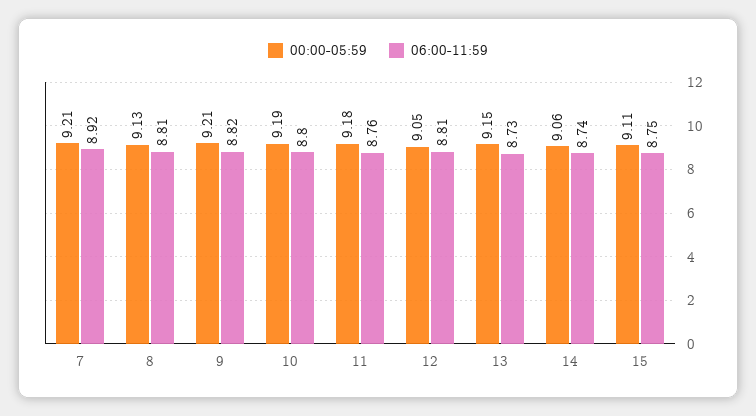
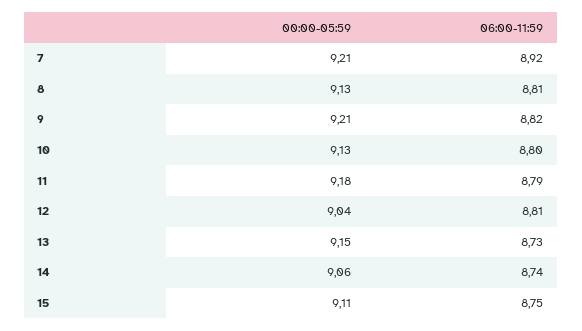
00:00-05:59, 10: 9.19 -> 9.13
06:00-11:59, 11: 8.76 -> 8.79
00:00-05:59, 12: 9.05 -> 9.04

